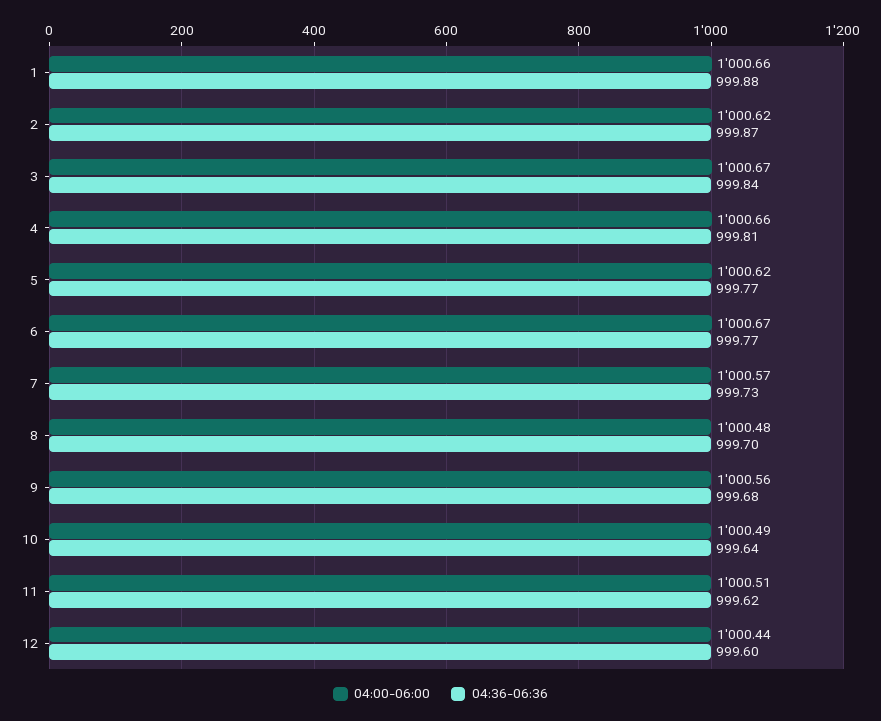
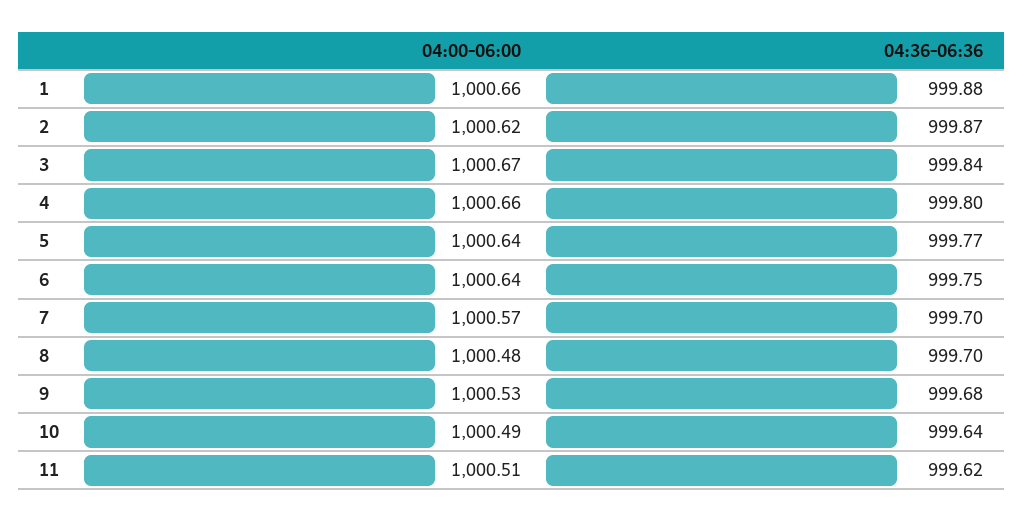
04:36-06:36, 4: 999.81 -> 999.8
04:00-06:00, 5: 1000.62 -> 1000.64
04:00-06:00, 6: 1000.67 -> 1000.64
04:36-06:36, 6: 999.77 -> 999.75
04:36-06:36, 7: 999.73 -> 999.7
04:00-06:00, 9: 1000.56 -> 1000.53
04:00-06:00, 12: 1000.44 -> none
04:36-06:36, 12: 999.6 -> none

